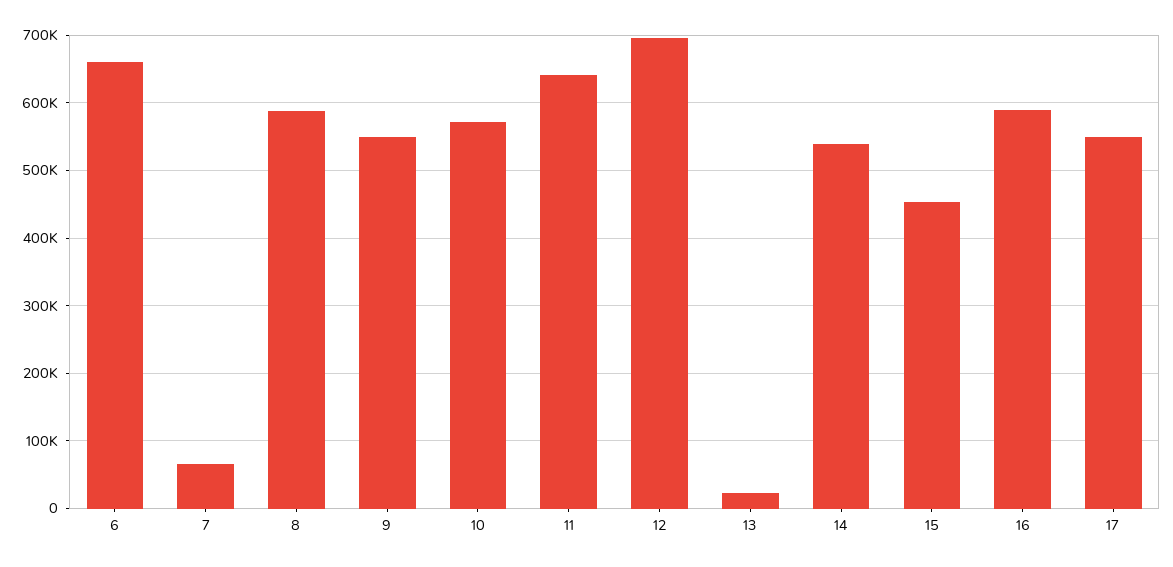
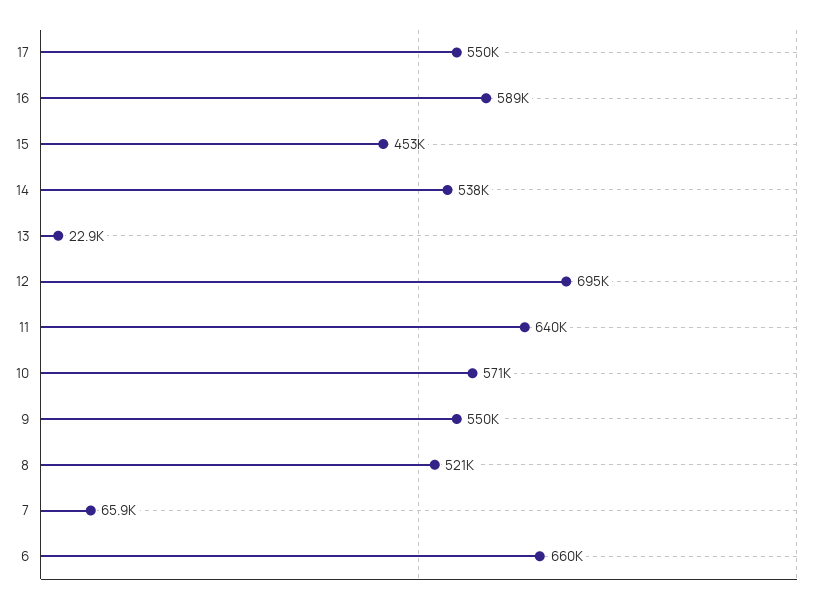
8: 590000 -> 521000

